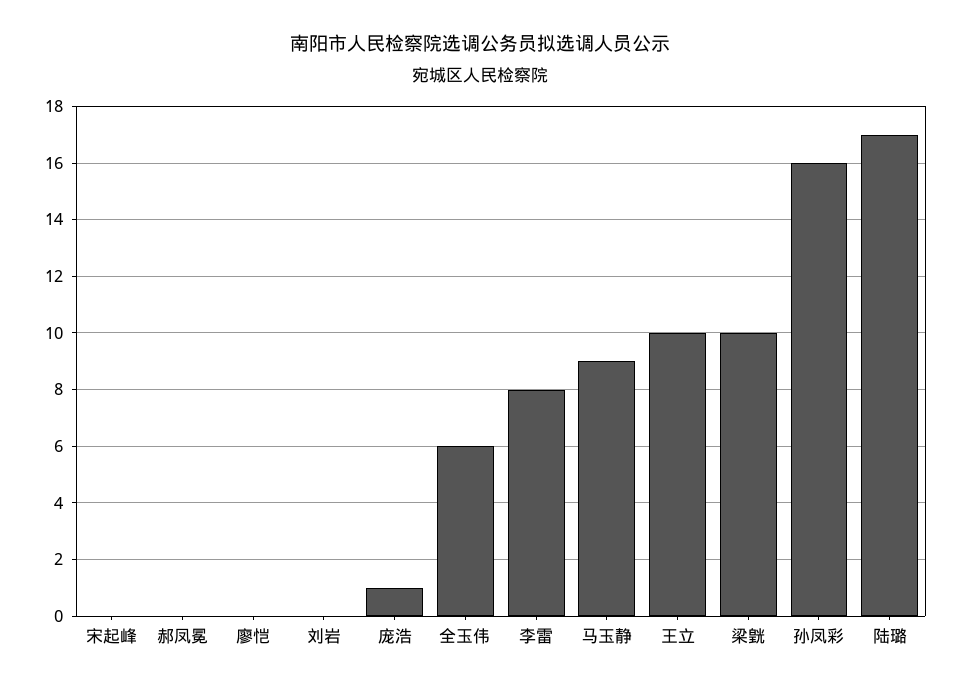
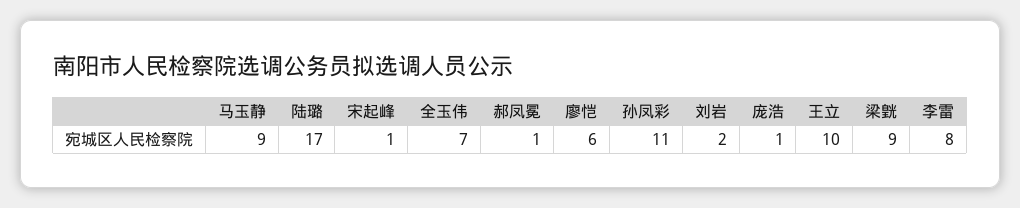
宋起峰: 0 -> 1
郝凤冕: 0 -> 1
廖恺: 0 -> 6
刘岩: 0 -> 2
全玉伟: 6 -> 7
梁皝: 10 -> 9
孙凤彩: 16 -> 11

